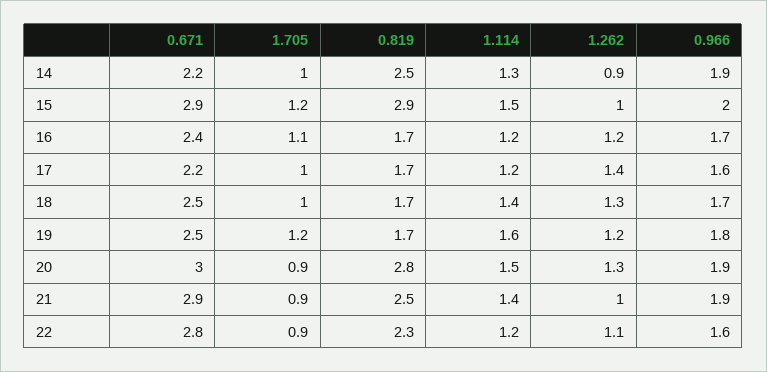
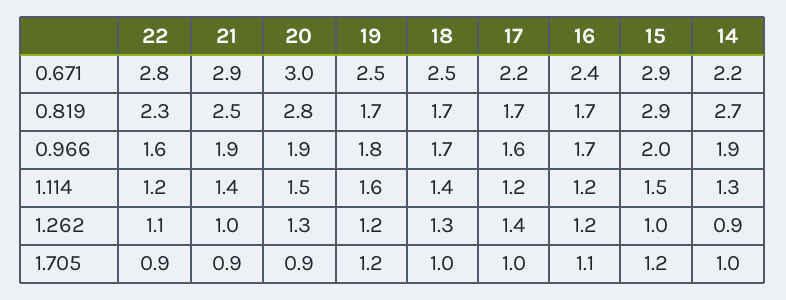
0.819, 14: 2.5 -> 2.7

